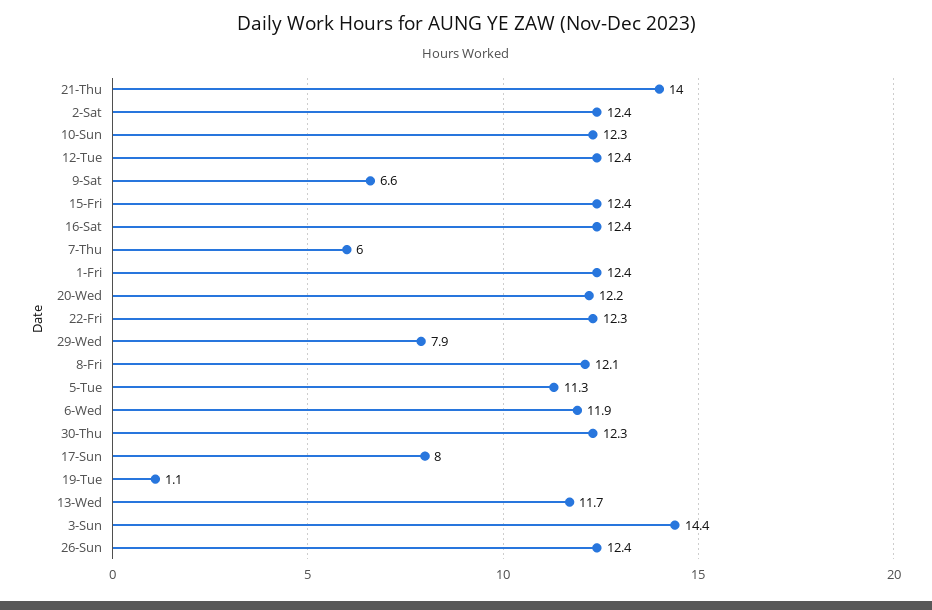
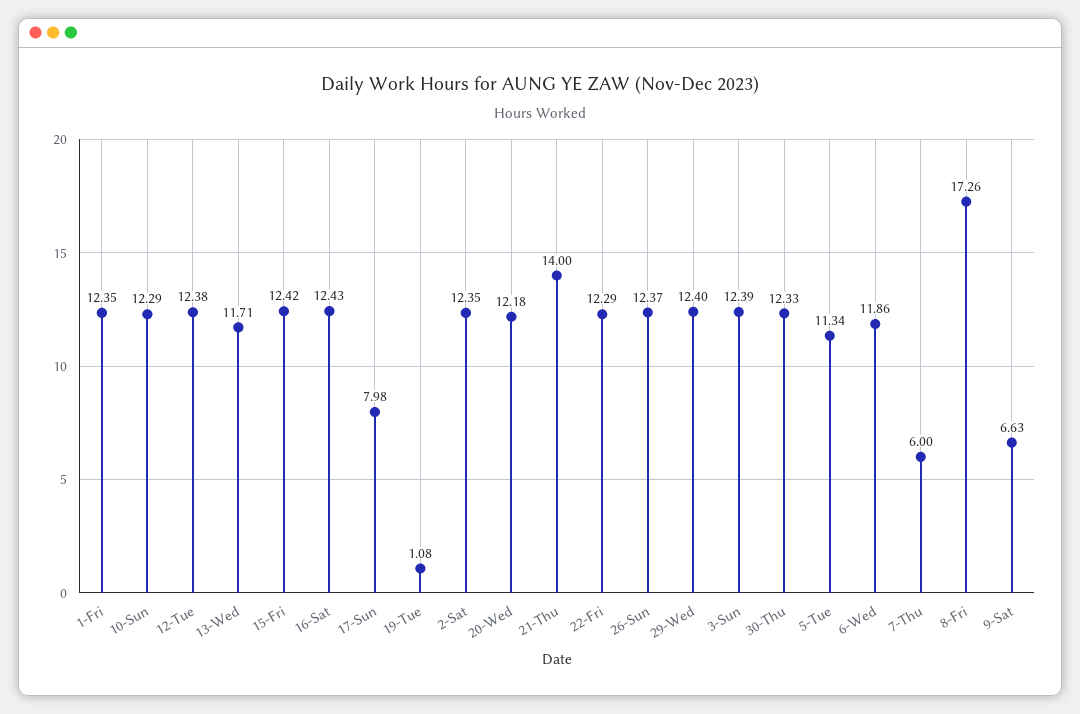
29-Wed: 7.9 -> 12.4
8-Fri: 12.1 -> 17.26
3-Sun: 14.4 -> 12.39

